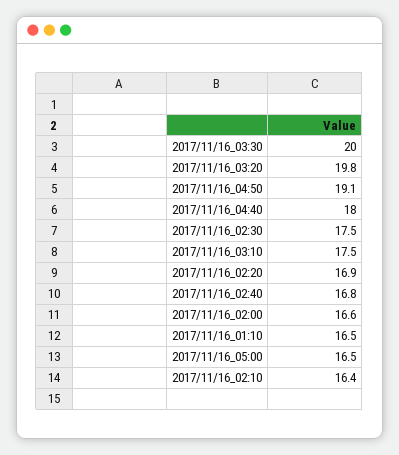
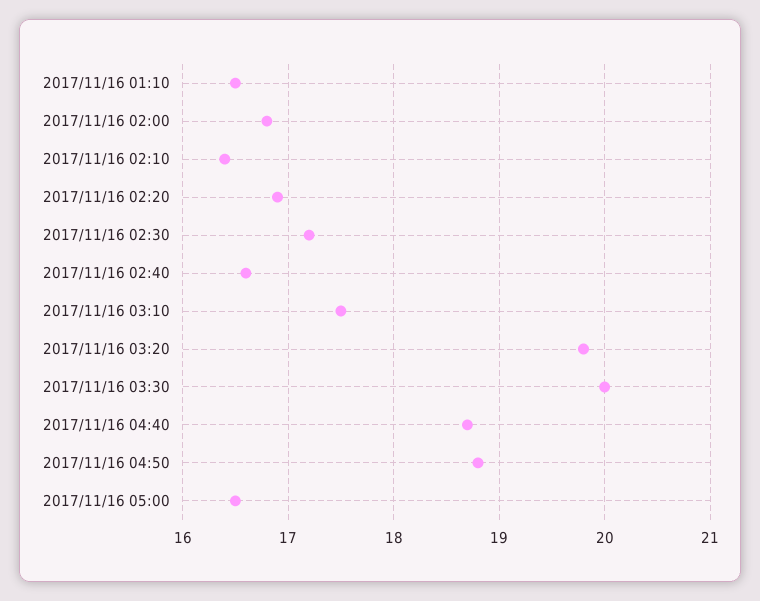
2017/11/16_04:50: 19.1 -> 18.8
2017/11/16_04:40: 18 -> 18.7
2017/11/16_02:30: 17.5 -> 17.2
2017/11/16_02:40: 16.8 -> 16.6
2017/11/16_02:00: 16.6 -> 16.8

